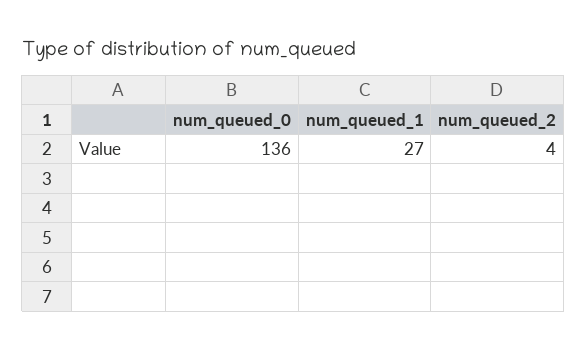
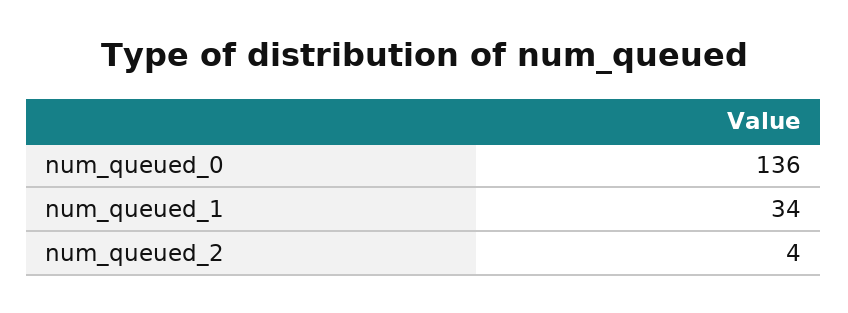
num_queued_1: 27 -> 34

